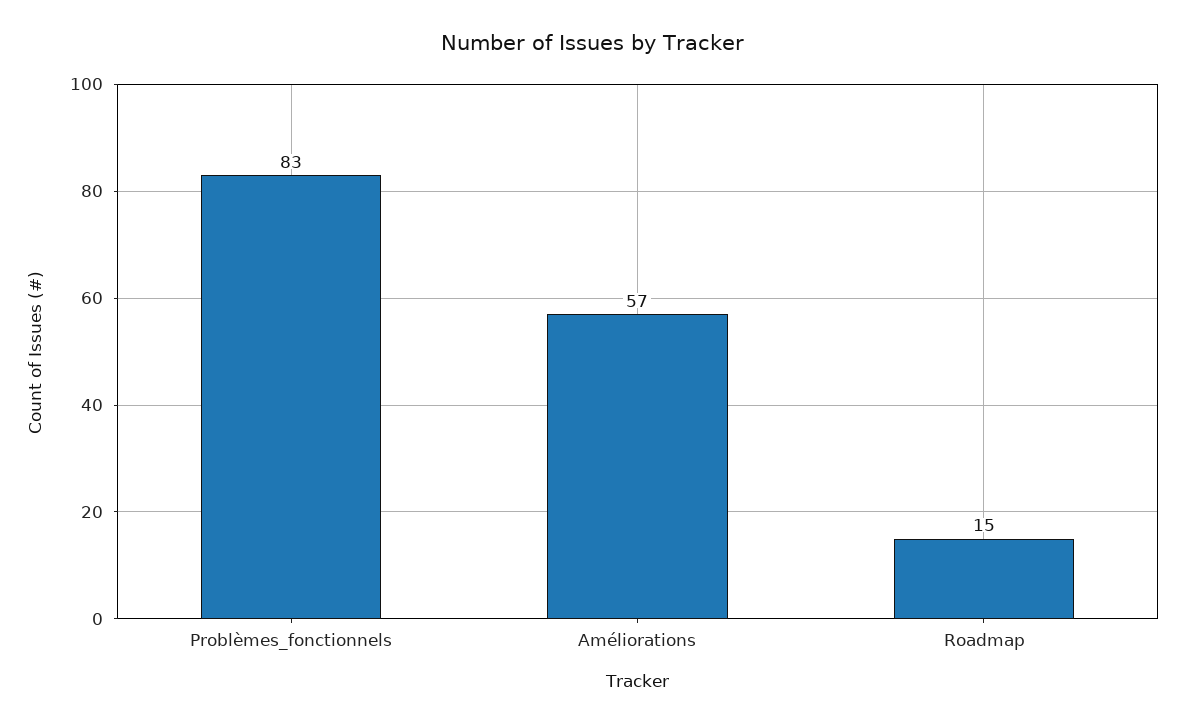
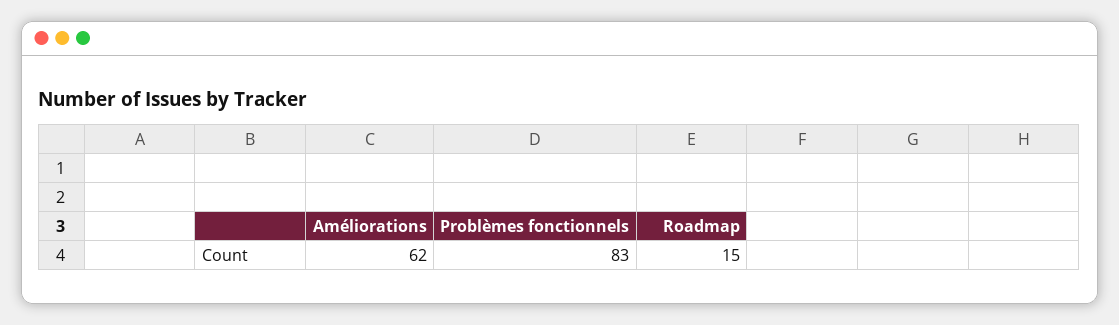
Améliorations: 57 -> 62

